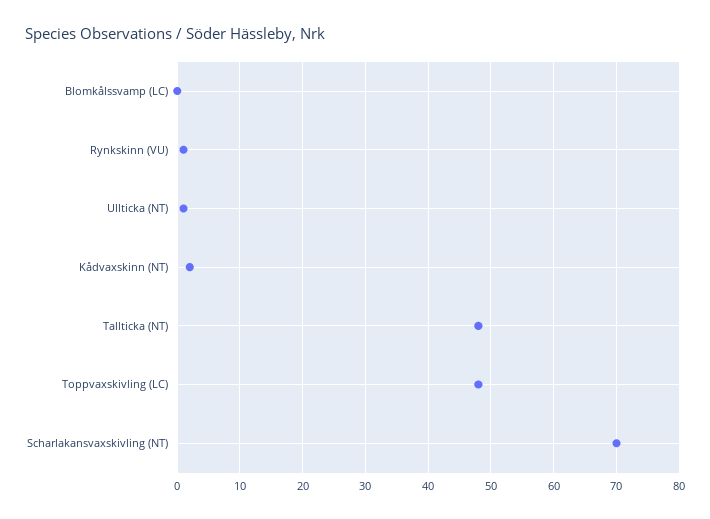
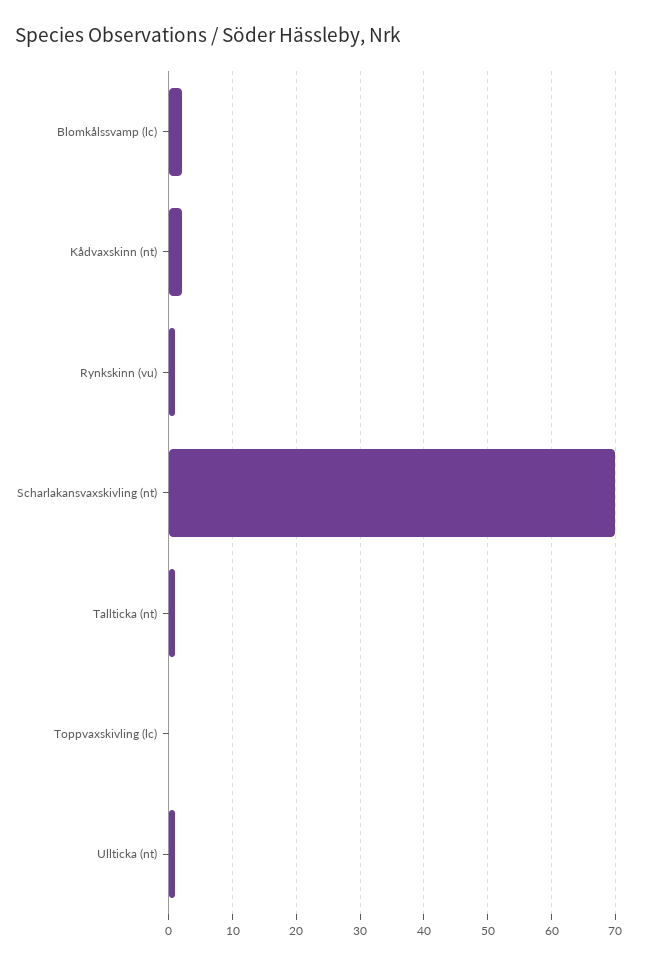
Blomkålssvamp (LC): 0 -> 2
Tallticka (NT): 48 -> 1
Toppvaxskivling (LC): 48 -> 0

